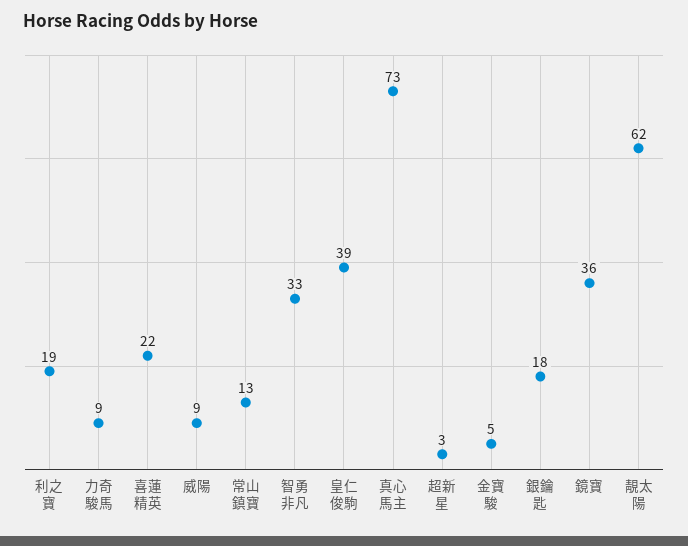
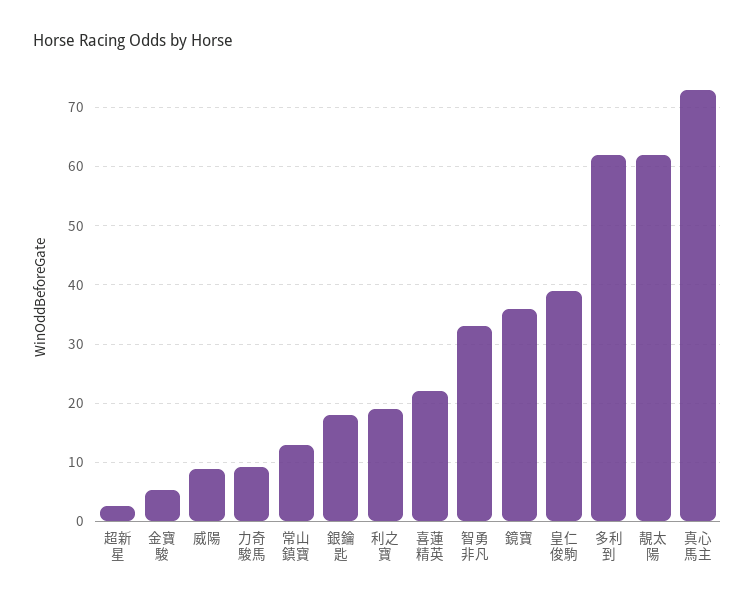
多利到: none -> 62

